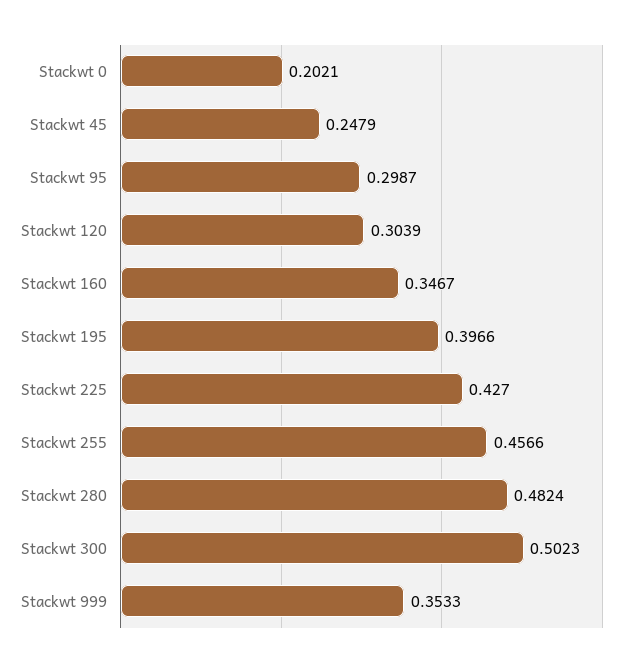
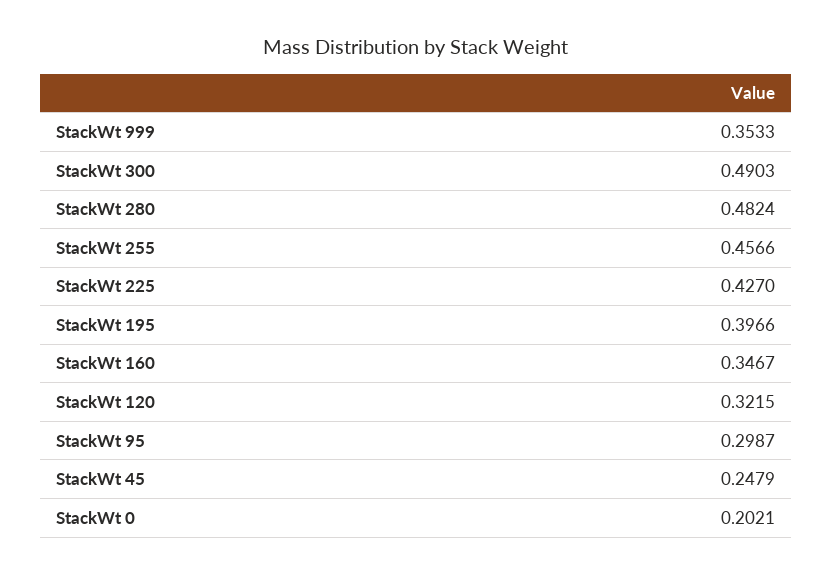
Stackwt 120: 0.3039 -> 0.3215
Stackwt 300: 0.5023 -> 0.4903

